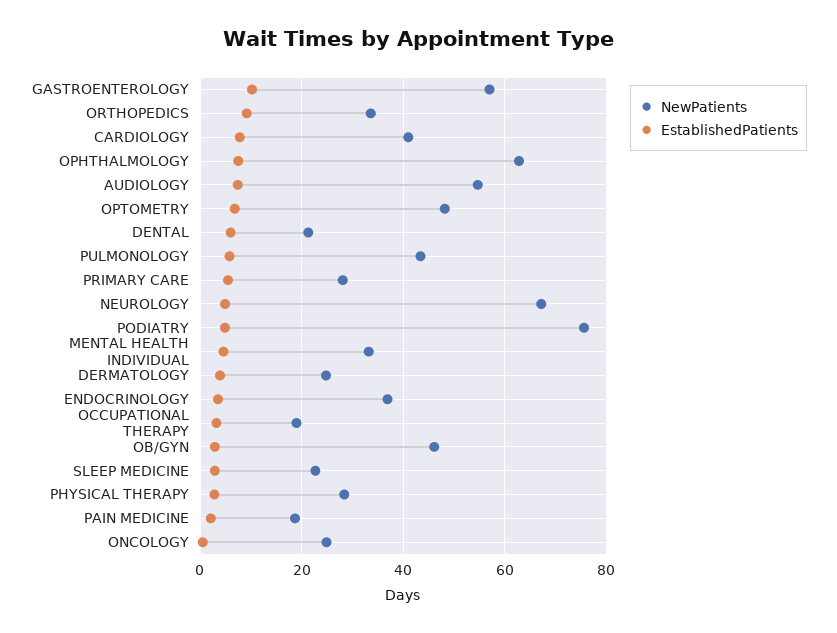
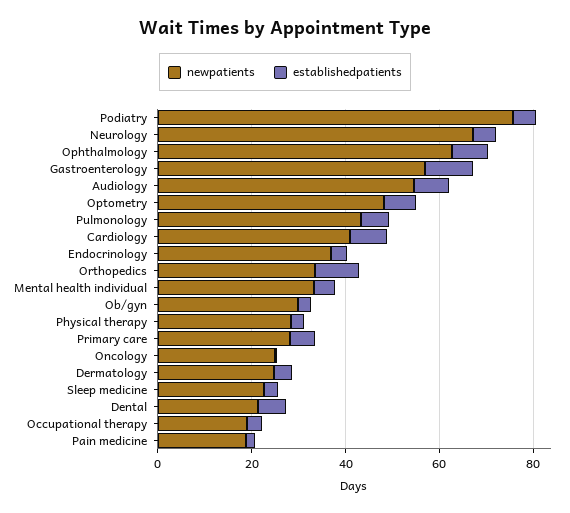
NewPatients, OB/GYN: 46 -> 30

